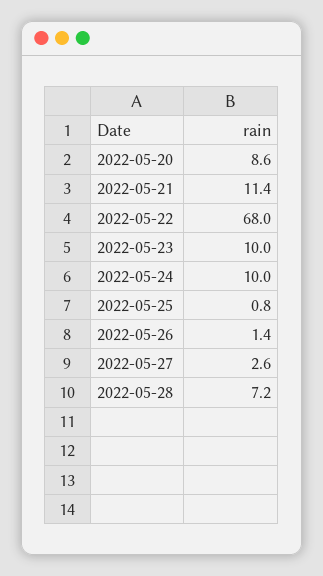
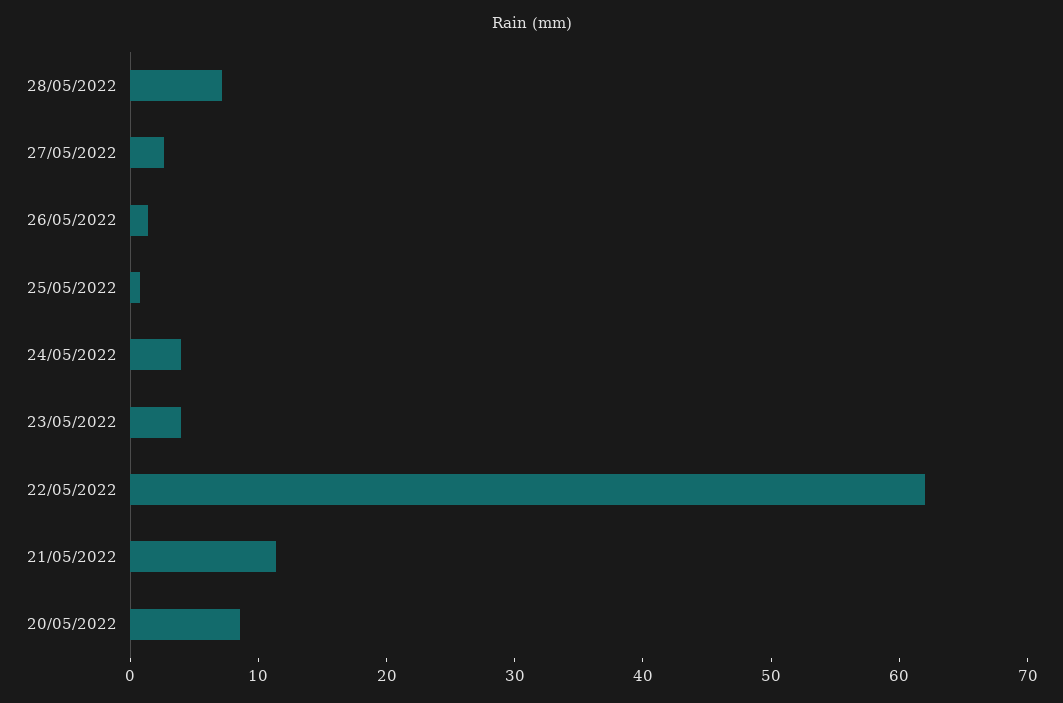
2022-05-22: 68 -> 62
2022-05-23: 10 -> 4
2022-05-24: 10 -> 4

